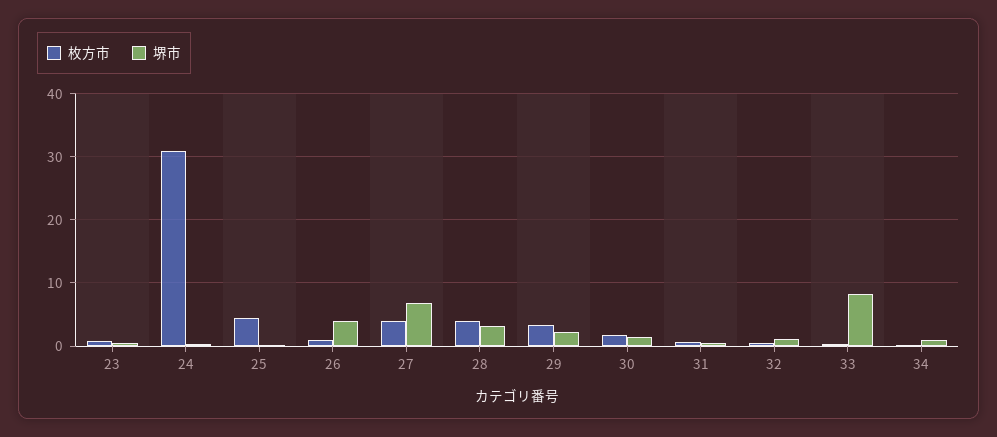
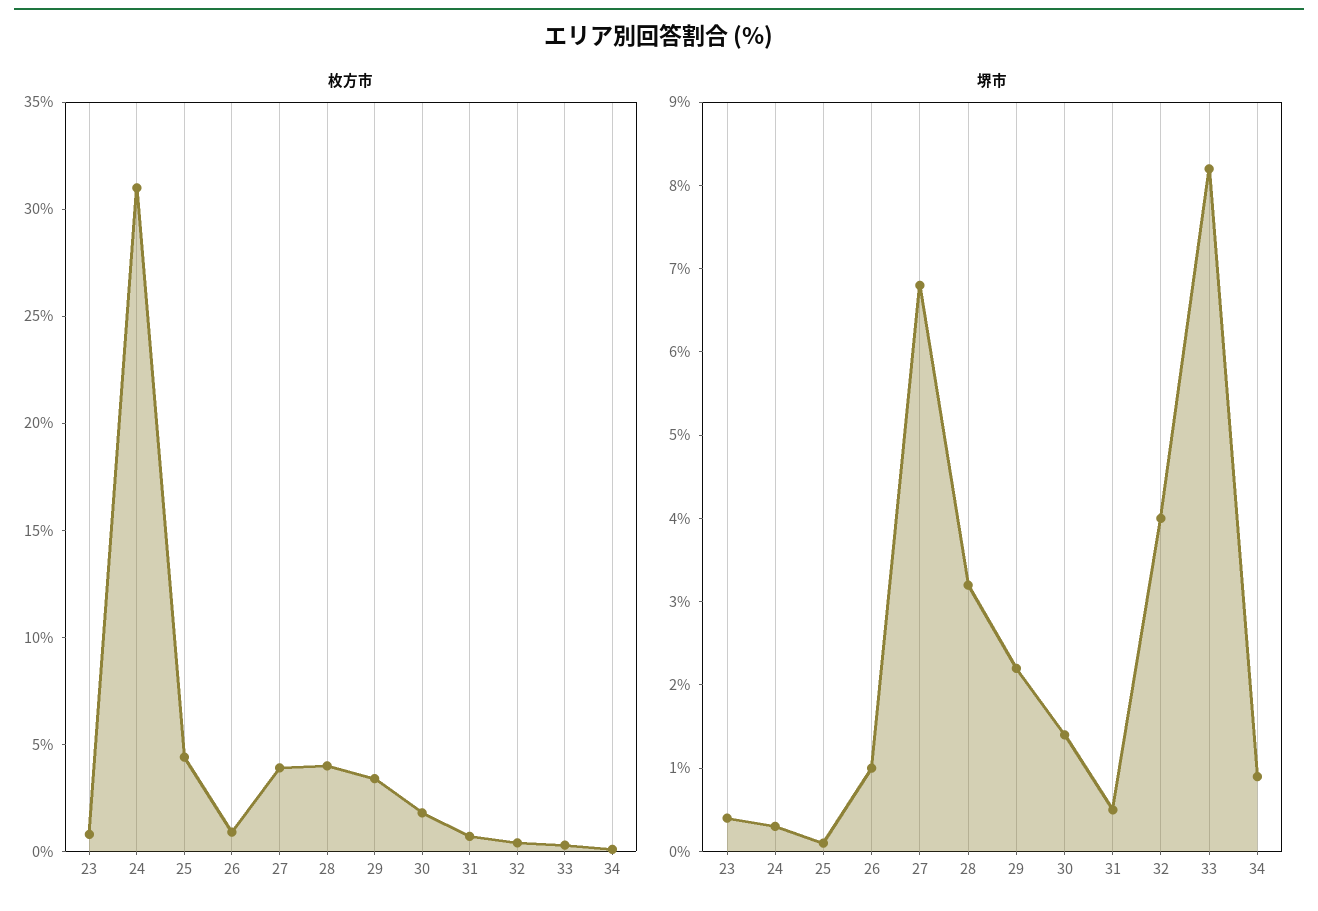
堺市, 26: 4 -> 1
堺市, 32: 1 -> 4

